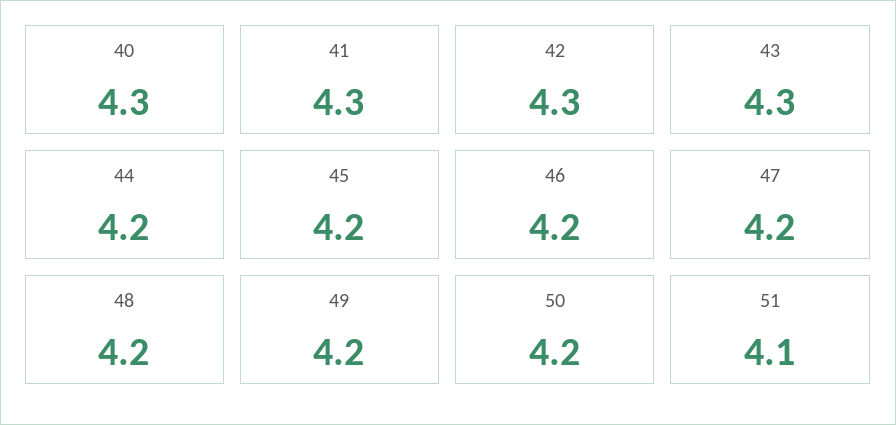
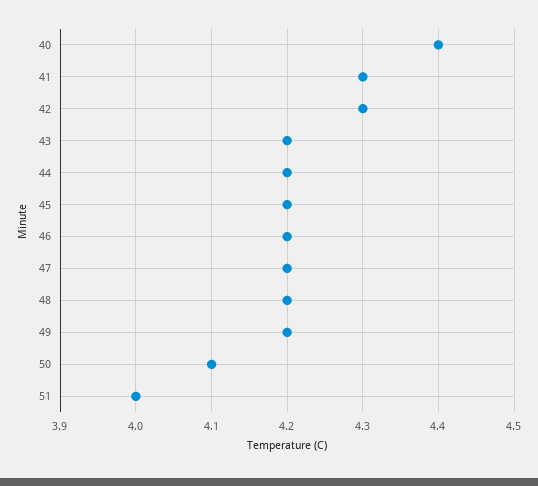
40: 4.3 -> 4.4
43: 4.3 -> 4.2
50: 4.2 -> 4.1
51: 4.1 -> 4

